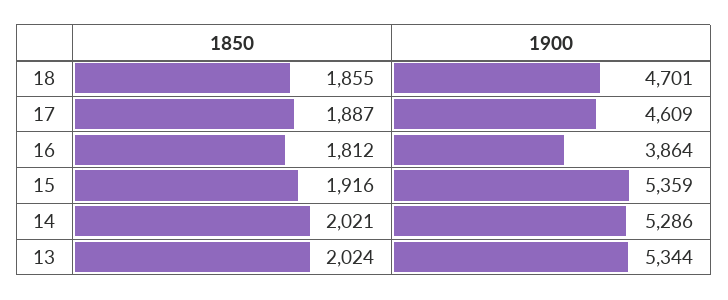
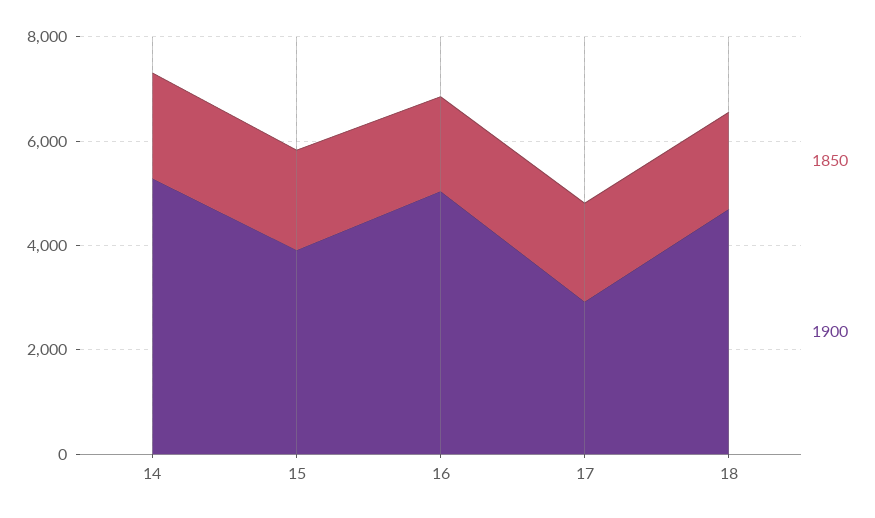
1900, 17: 4609 -> 3000
1900, 16: 3864 -> 5000
1900, 15: 5359 -> 4000
1850, 13: 2024 -> none
1900, 13: 5344 -> none

